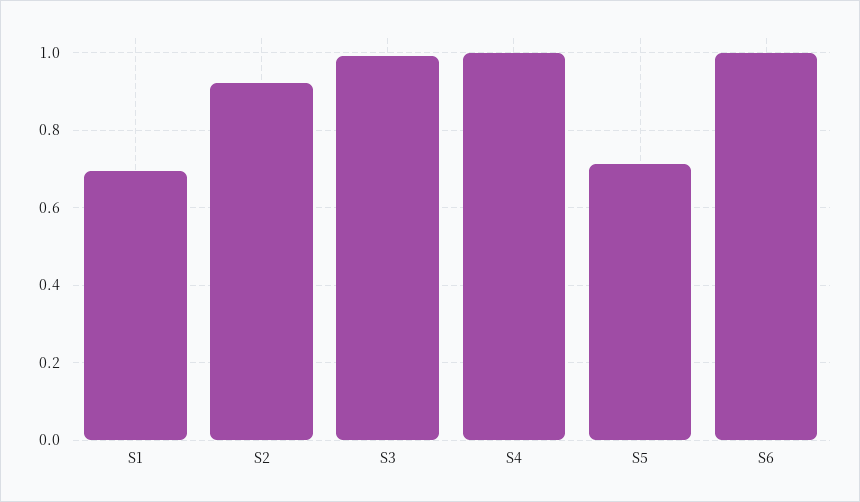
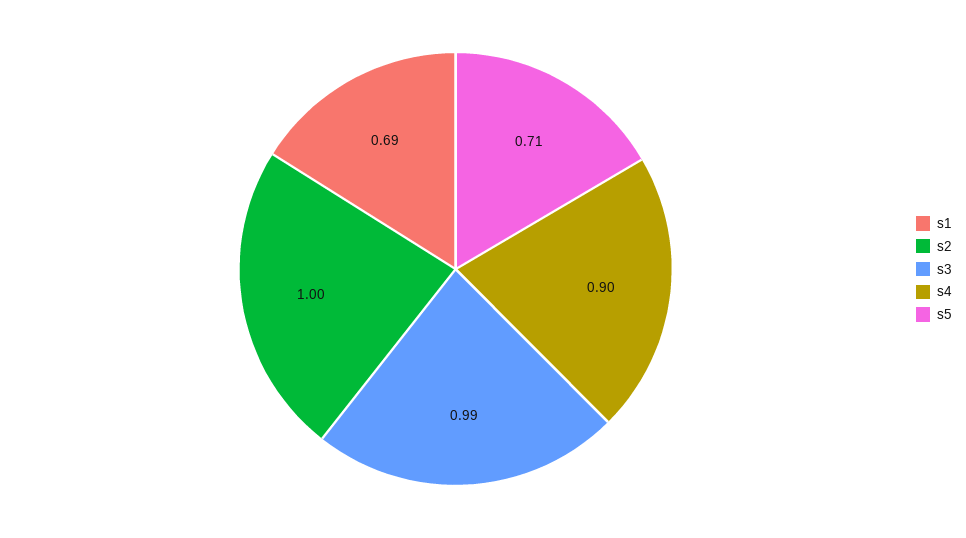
S2: 0.92 -> 1
S4: 1 -> 0.9
S6: 1 -> none

